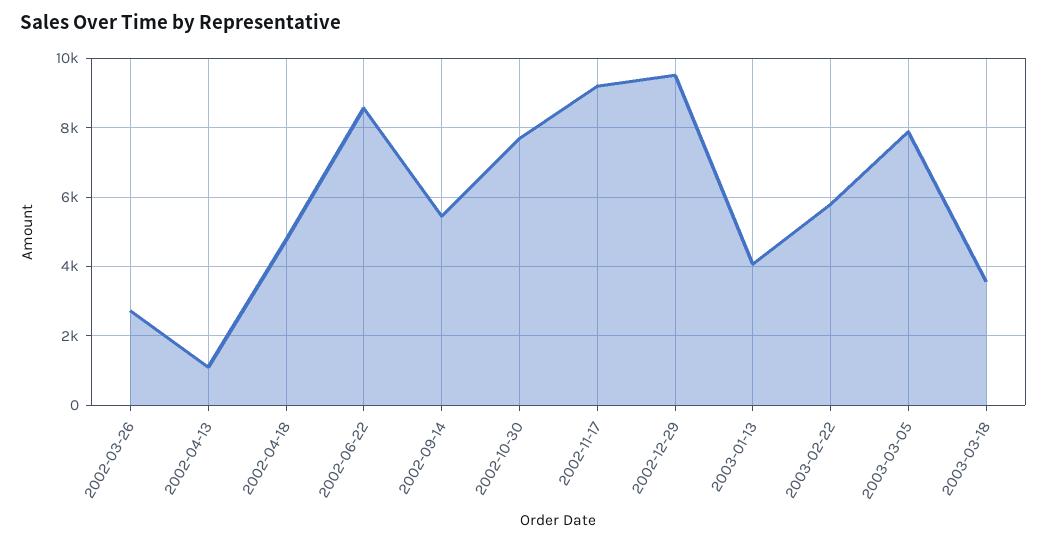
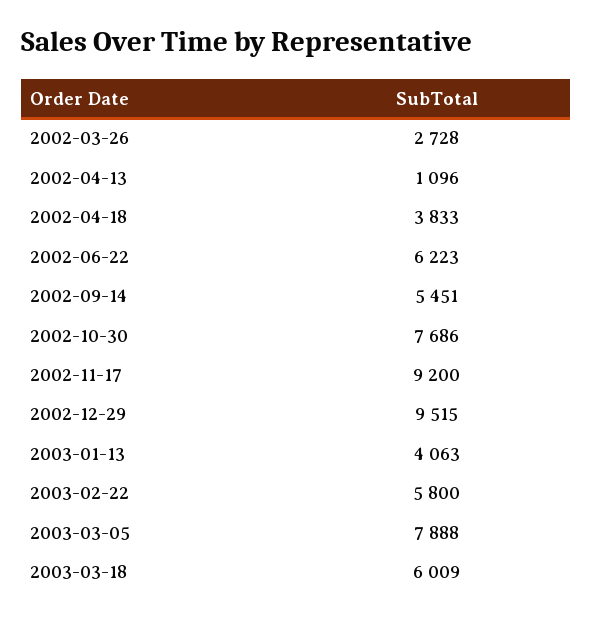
2002-04-18: 4800 -> 3833
2002-06-22: 8600 -> 6223
2003-03-18: 3600 -> 6009

